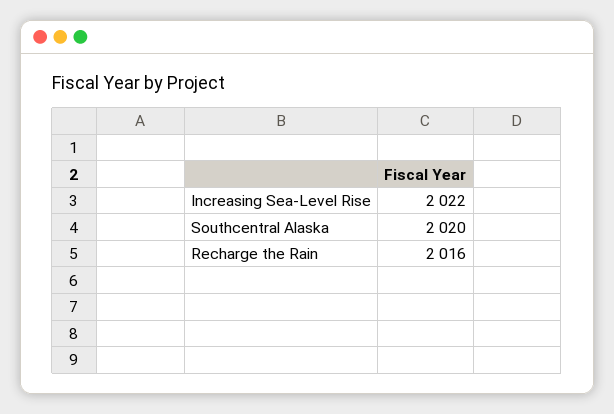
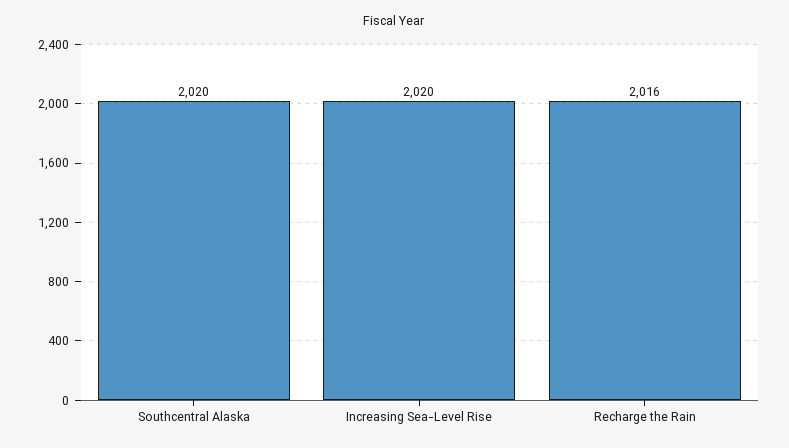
Increasing Sea-Level Rise: 2022 -> 2020

